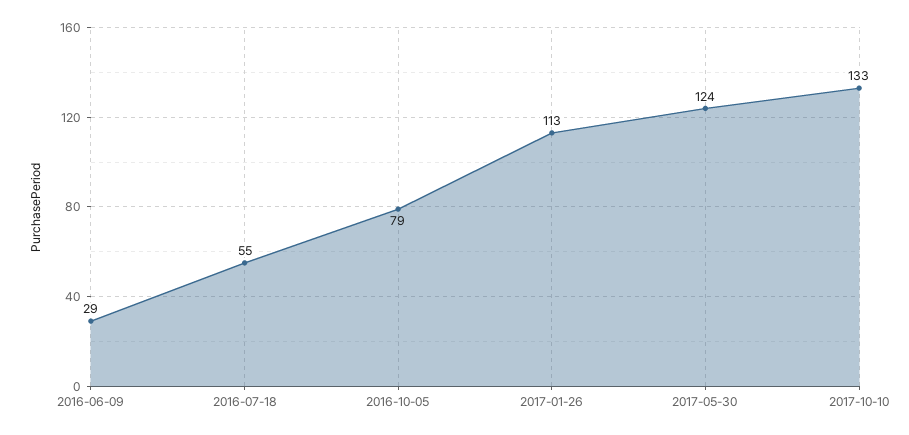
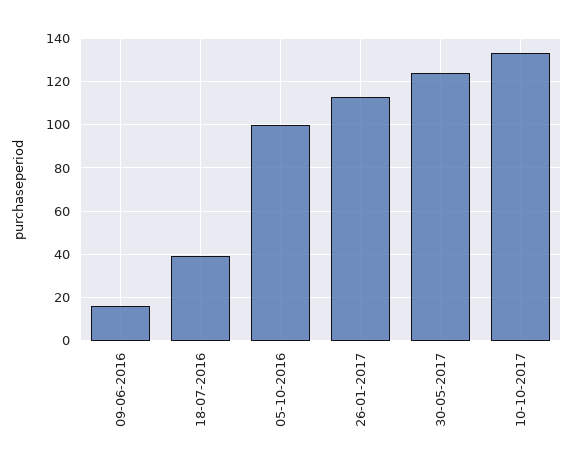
2016-06-09: 29 -> 15
2016-07-18: 55 -> 40
2016-10-05: 79 -> 100

